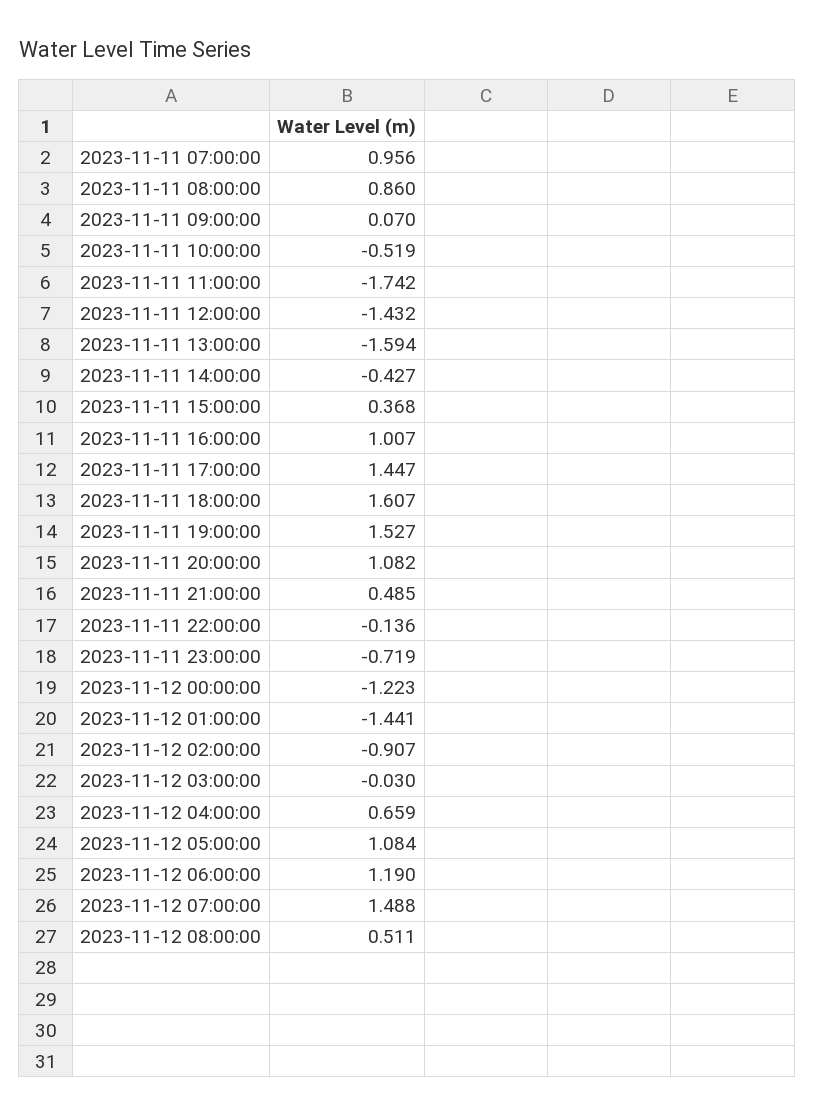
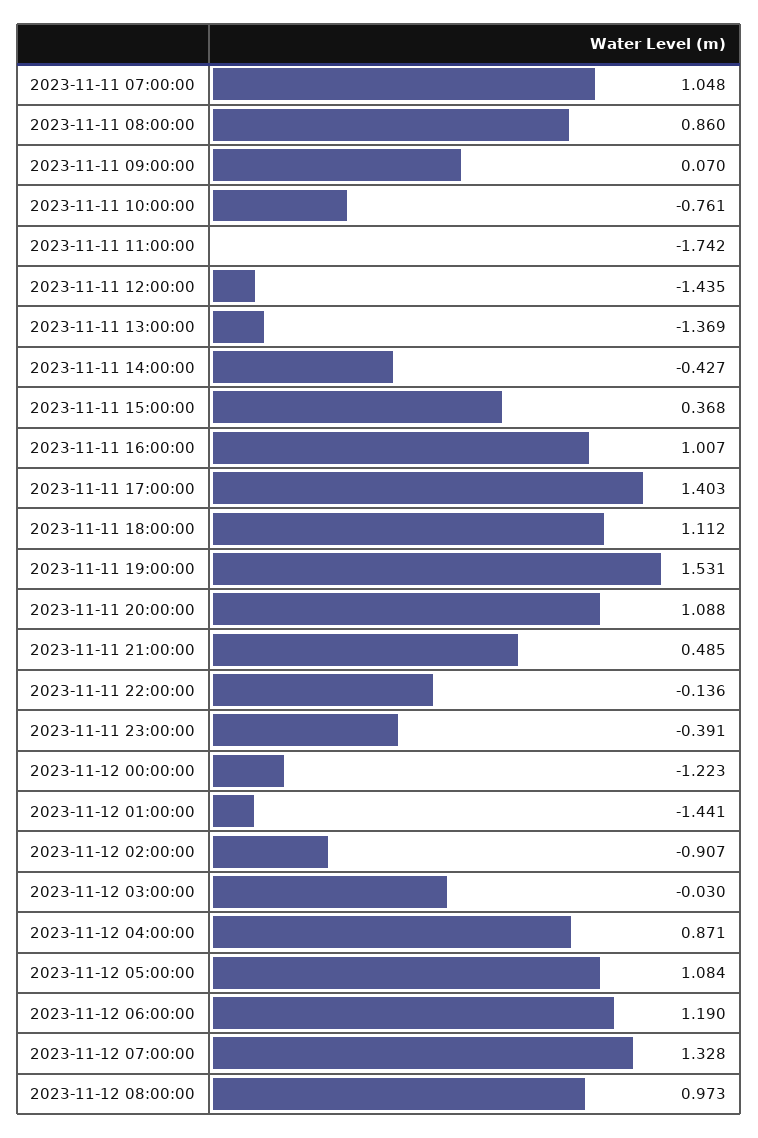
2023-11-11 07:00:00: 0.956 -> 1.048
2023-11-11 10:00:00: -0.519 -> -0.761
2023-11-11 12:00:00: -1.432 -> -1.435
2023-11-11 13:00:00: -1.594 -> -1.369
2023-11-11 17:00:00: 1.447 -> 1.403
2023-11-11 18:00:00: 1.607 -> 1.112
2023-11-11 19:00:00: 1.527 -> 1.531
2023-11-11 20:00:00: 1.082 -> 1.088
2023-11-11 23:00:00: -0.719 -> -0.391
2023-11-12 04:00:00: 0.659 -> 0.871
2023-11-12 07:00:00: 1.488 -> 1.328
2023-11-12 08:00:00: 0.511 -> 0.973

